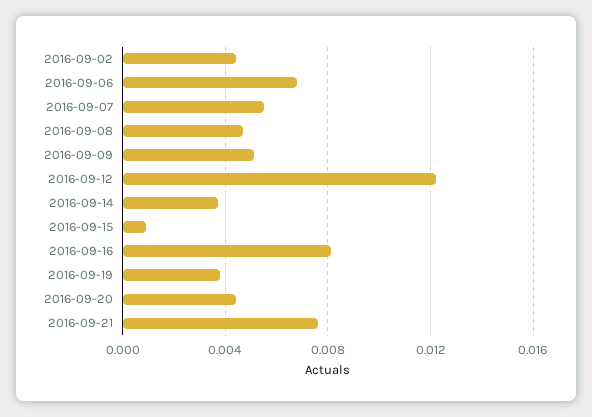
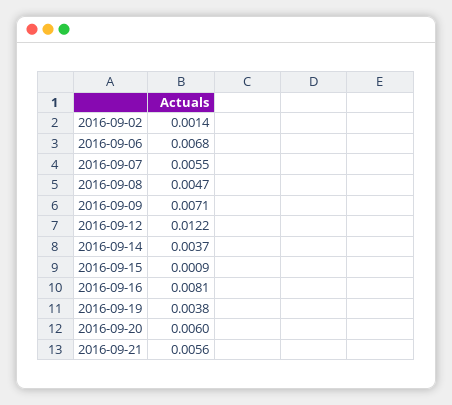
2016-09-02: 0.0045 -> 0.0014
2016-09-09: 0.005 -> 0.0071
2016-09-20: 0.0045 -> 0.006
2016-09-21: 0.0075 -> 0.0056

